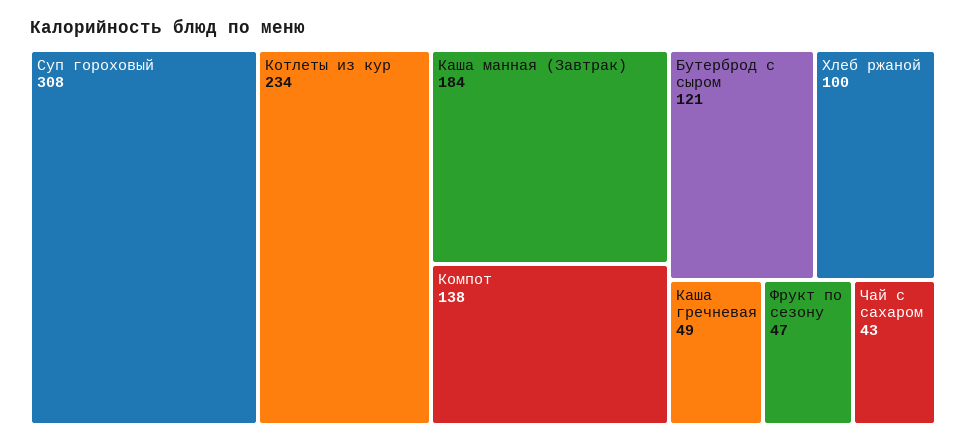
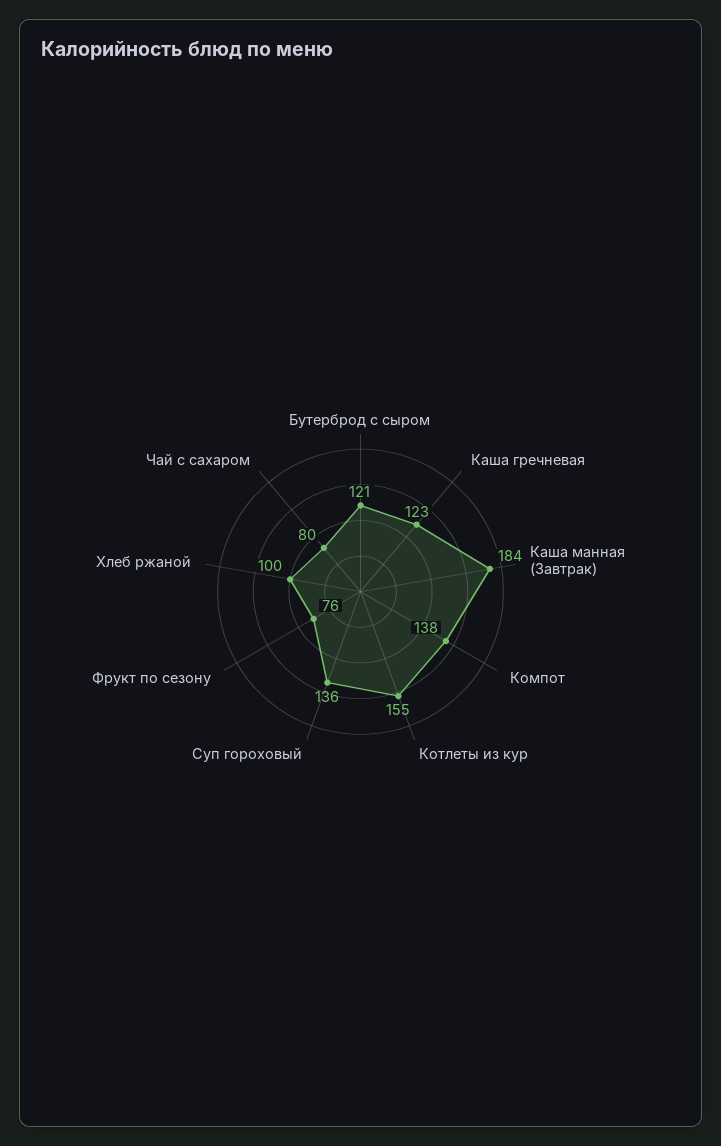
Суп гороховый: 308 -> 136
Котлеты из кур: 234 -> 155
Каша гречневая: 49 -> 123
Фрукт по сезону: 47 -> 76
Чай с сахаром: 43 -> 80

